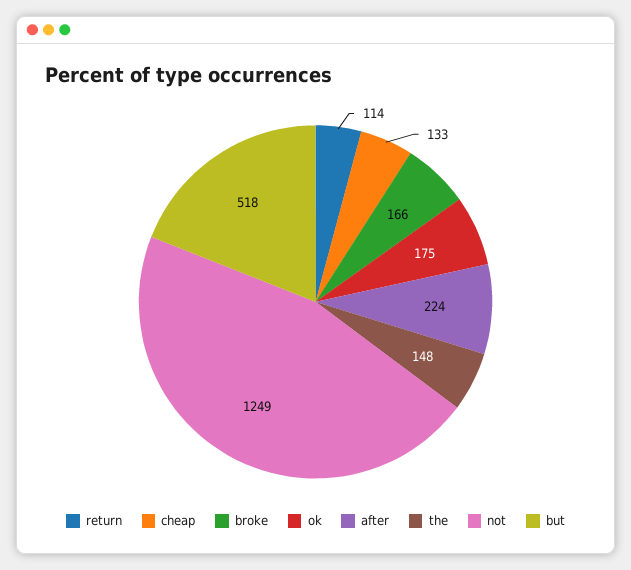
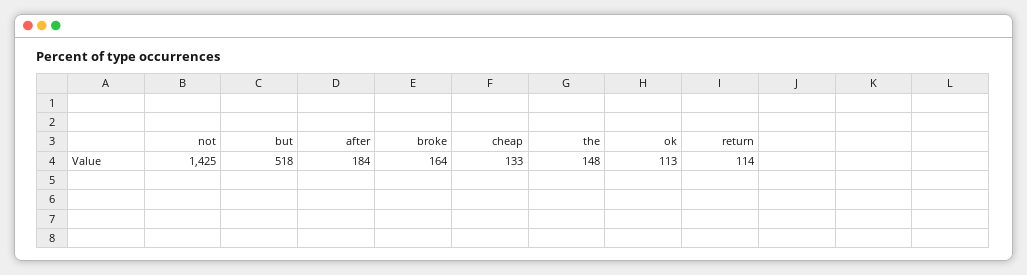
broke: 166 -> 164
ok: 175 -> 113
after: 224 -> 184
not: 1249 -> 1425

